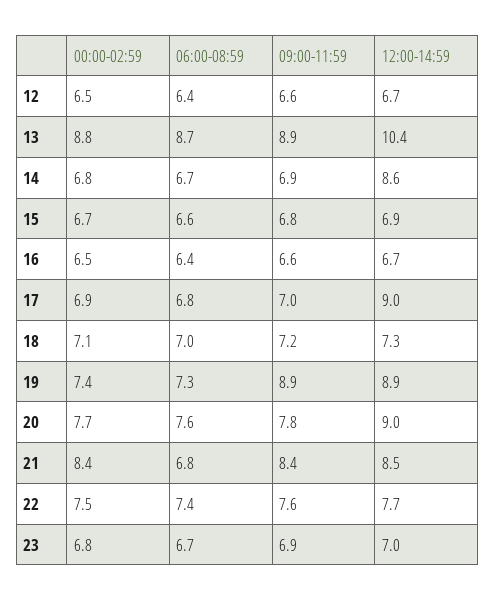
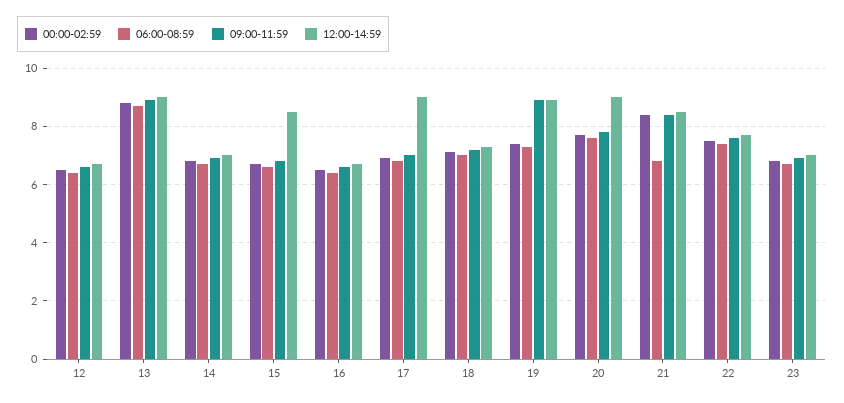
12:00-14:59, 13: 10.4 -> 9
12:00-14:59, 14: 8.6 -> 7
12:00-14:59, 15: 6.9 -> 8.5

